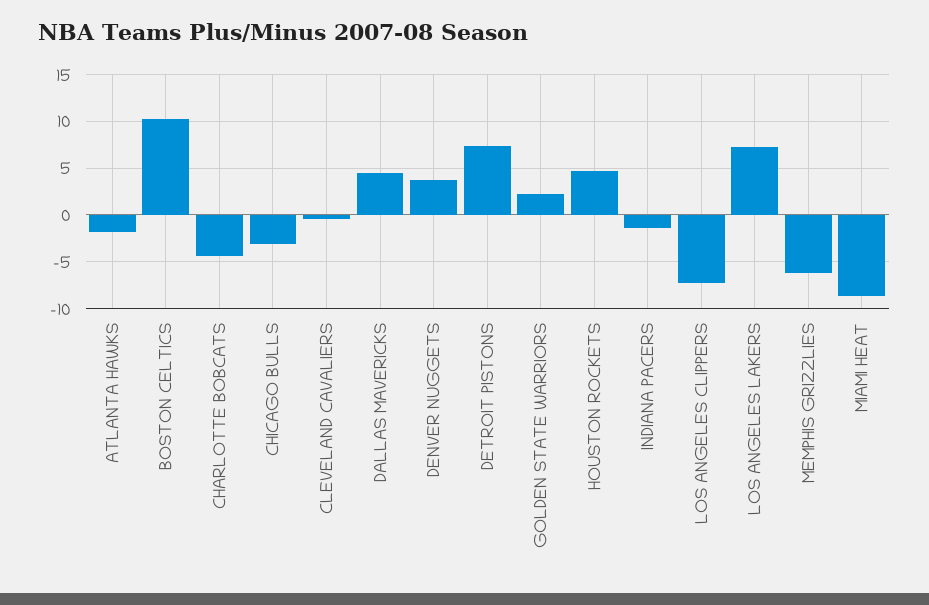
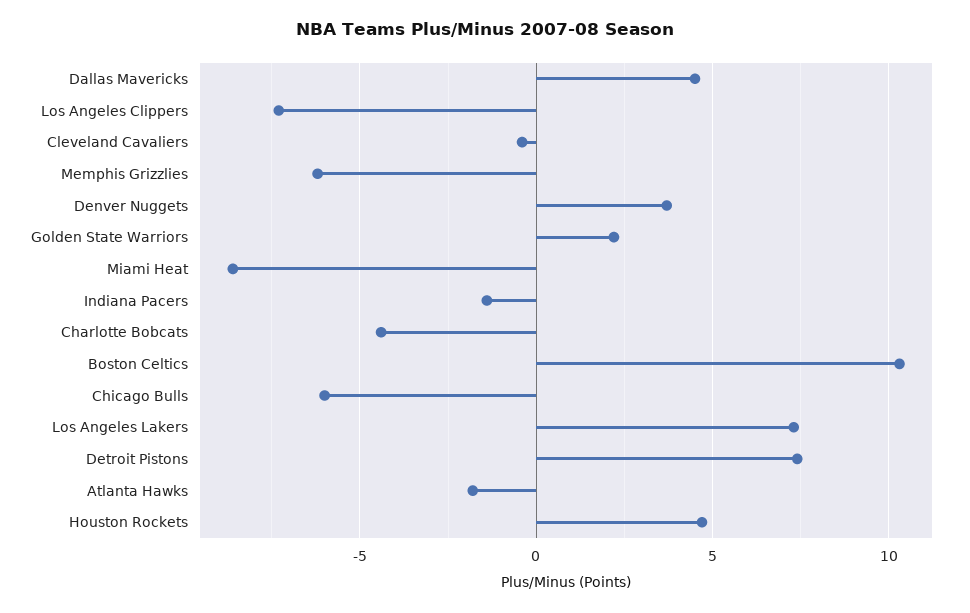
CHICAGO BULLS: -3 -> -6

